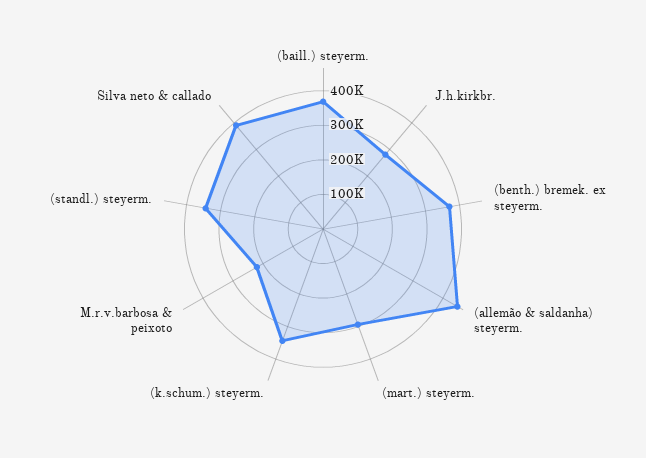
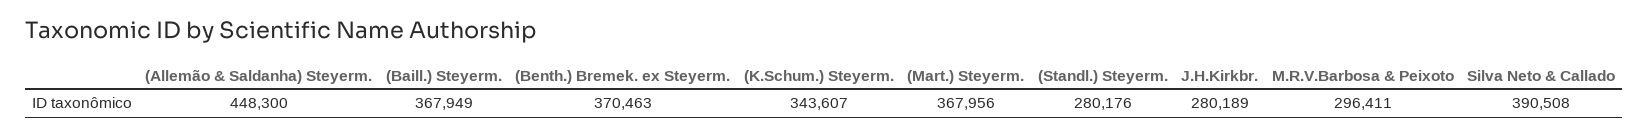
(mart.) steyerm.: 300000 -> 367956
M.r.v.barbosa & peixoto: 225000 -> 296411
(standl.) steyerm.: 350000 -> 280176

